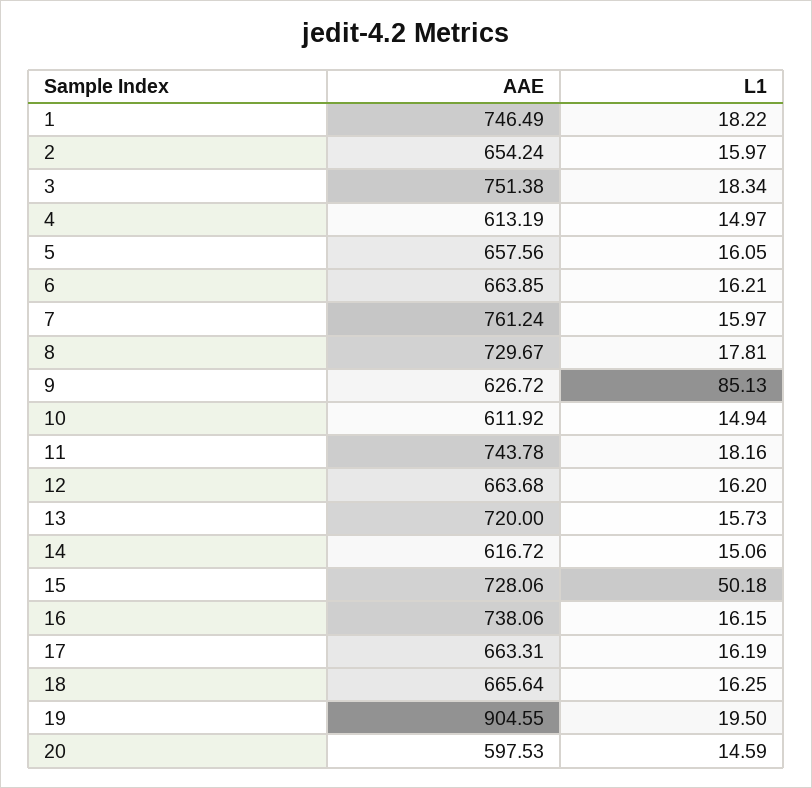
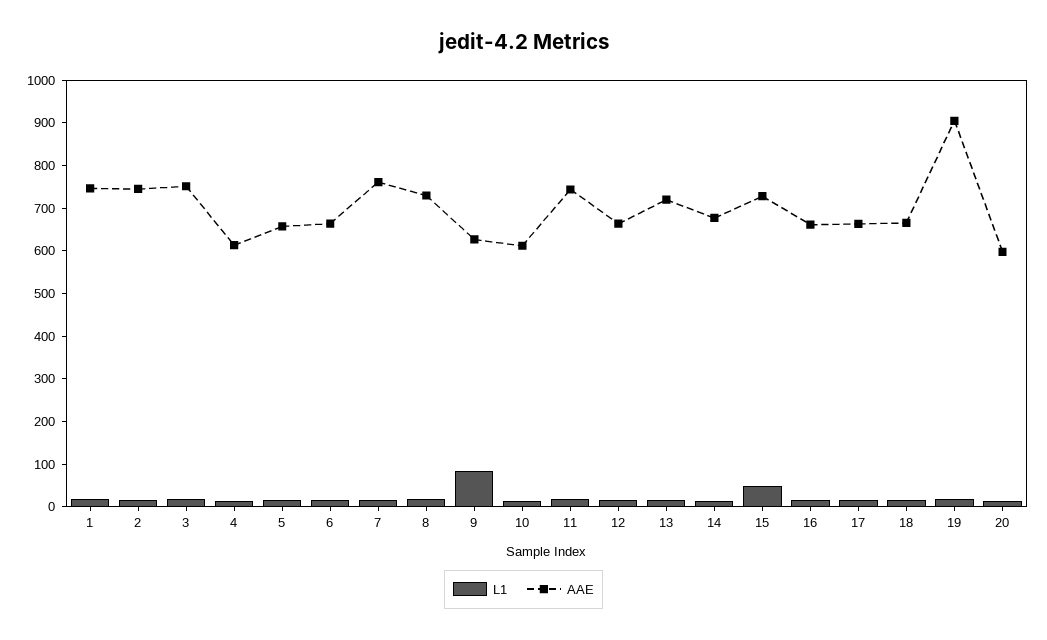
AAE, 2: 654.24 -> 740
AAE, 14: 616.72 -> 680
AAE, 16: 738.06 -> 660

